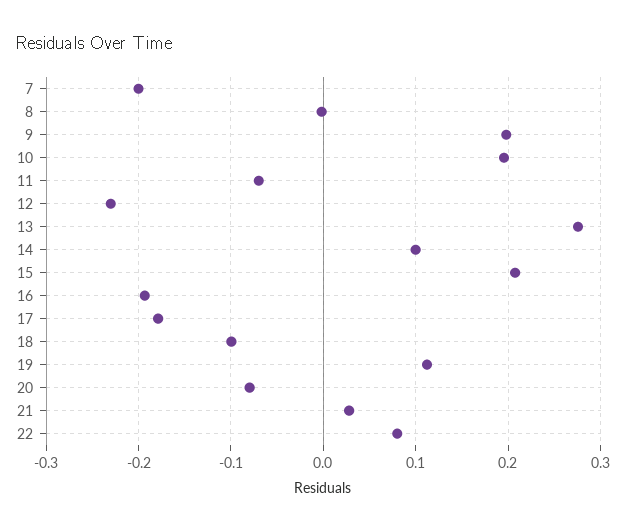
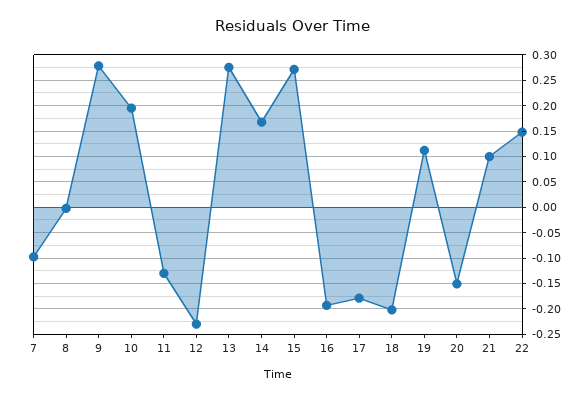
7: -0.2 -> -0.1
9: 0.2 -> 0.275
11: -0.07 -> -0.125
14: 0.1 -> 0.175
15: 0.21 -> 0.275
18: -0.1 -> -0.2
20: -0.08 -> -0.15
21: 0.03 -> 0.1
22: 0.08 -> 0.15

